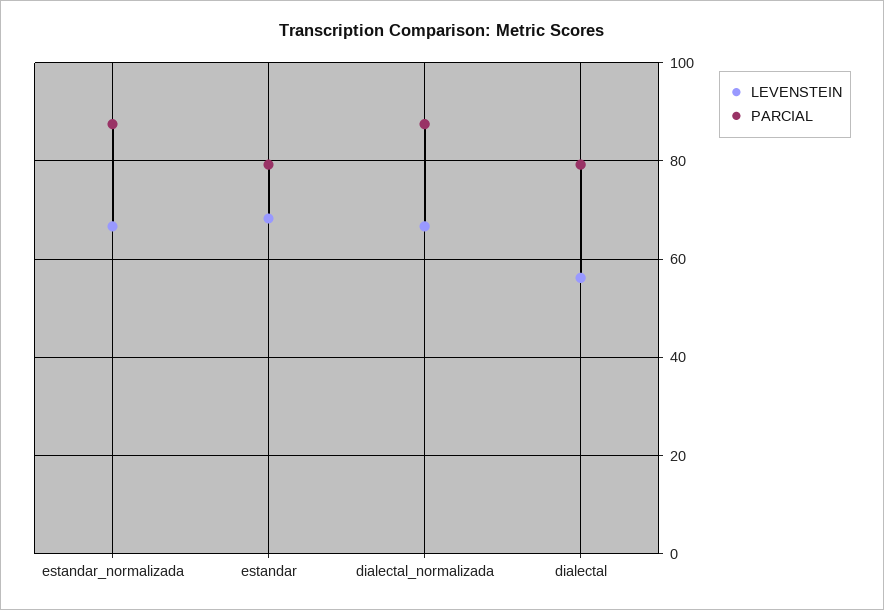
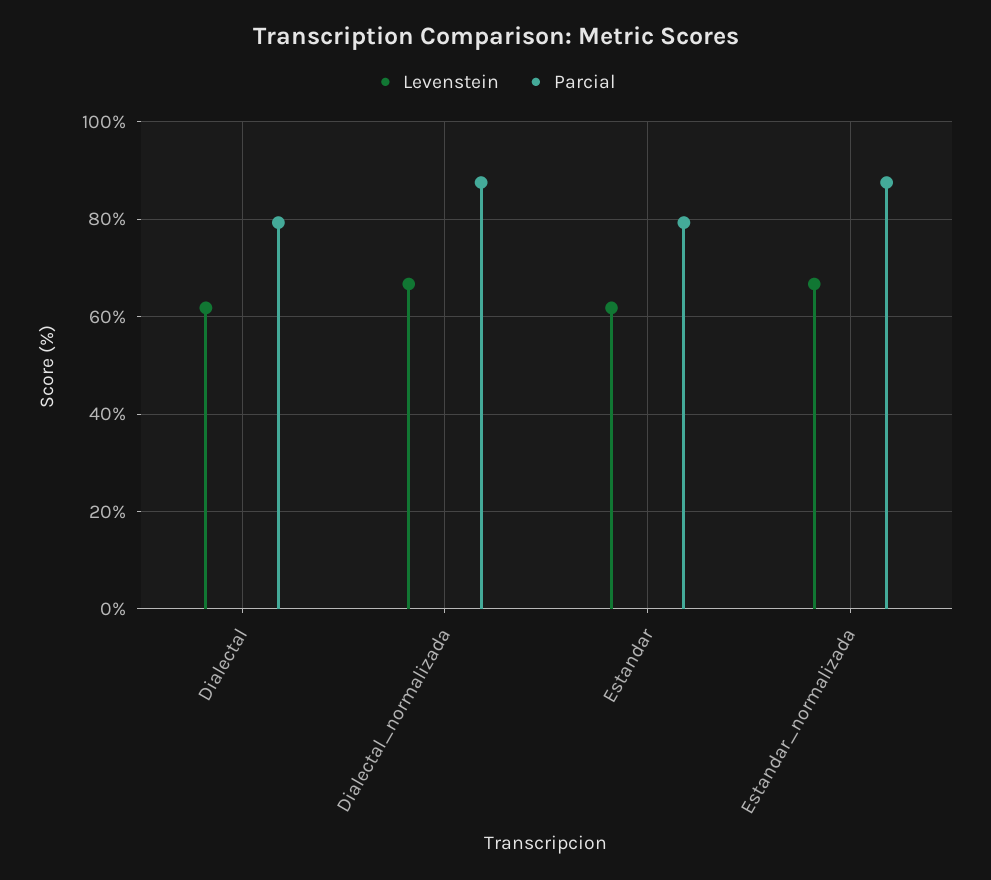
LEVENSTEIN, estandar: 68 -> 62
LEVENSTEIN, dialectal: 56 -> 62

